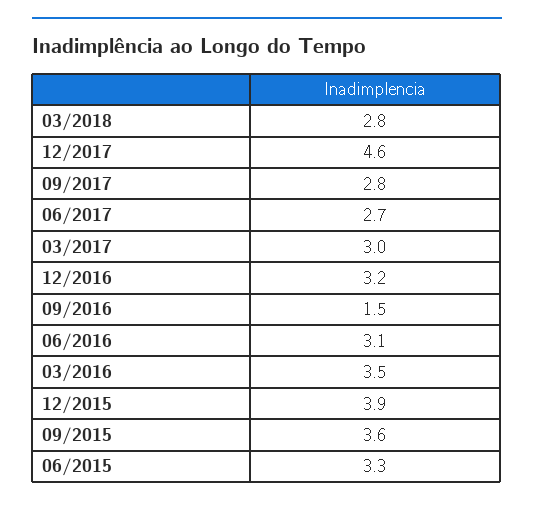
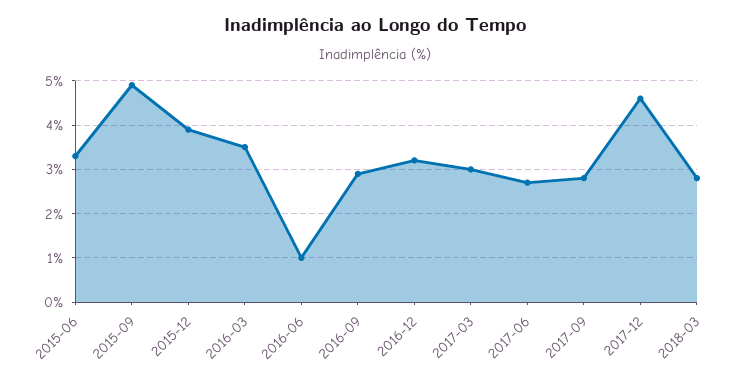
09/2016: 1.5 -> 3
06/2016: 3.1 -> 1
09/2015: 3.6 -> 5

